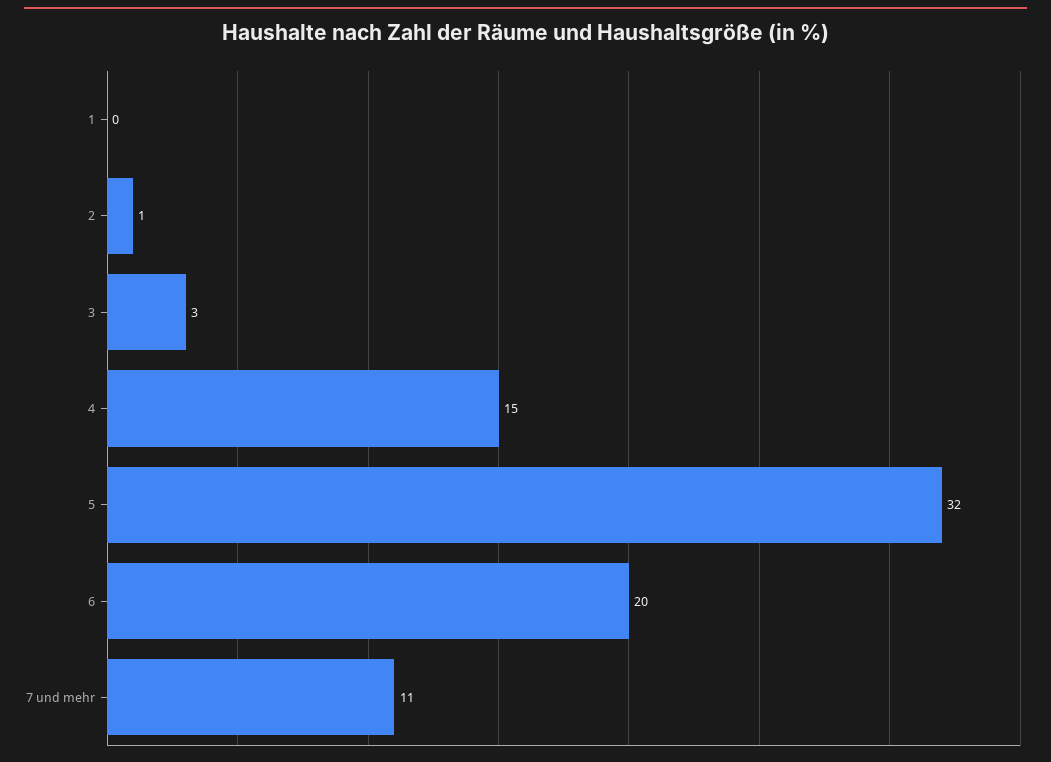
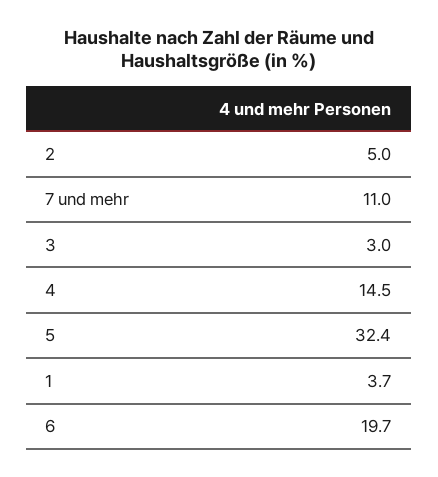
1: 0 -> 3.7
2: 1 -> 5

